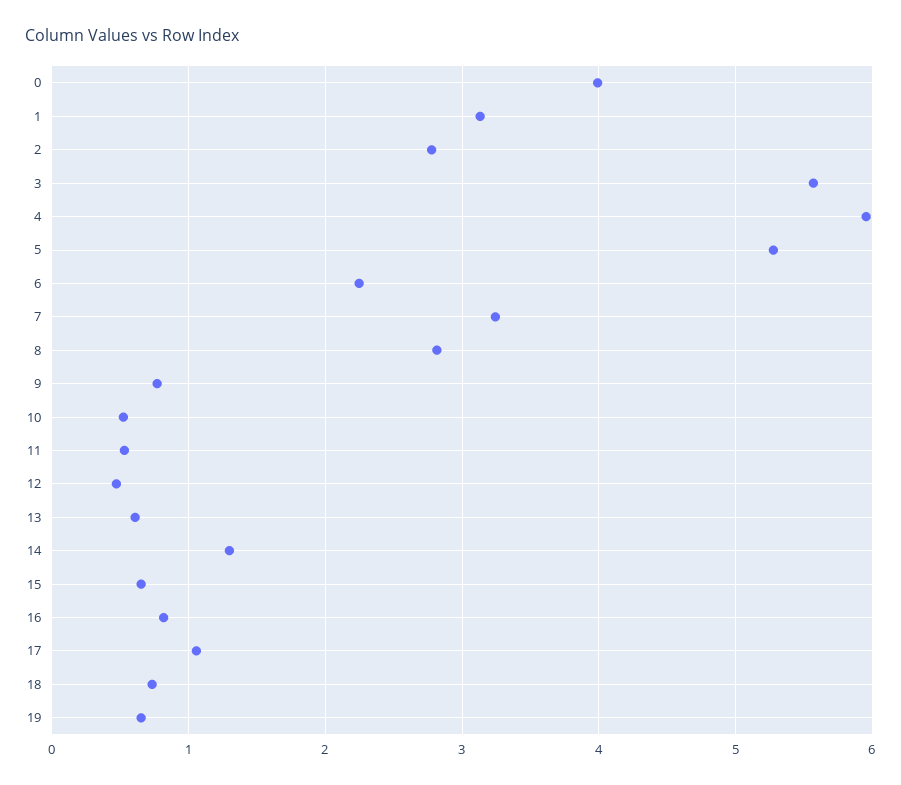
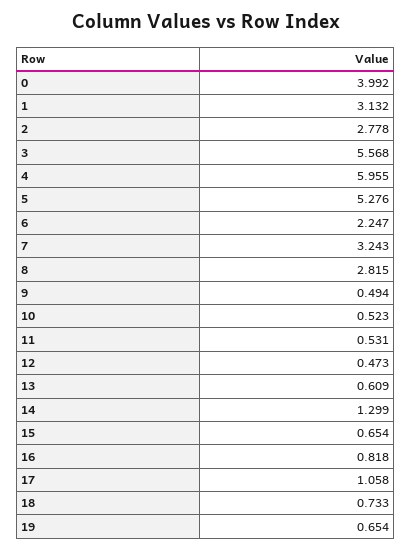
9: 0.8 -> 0.494

